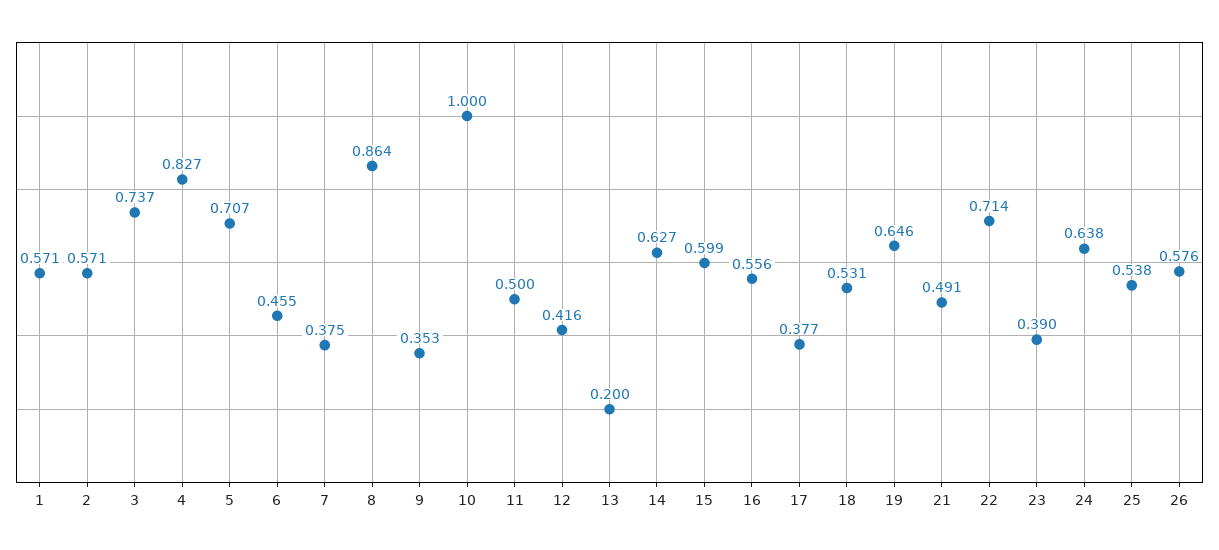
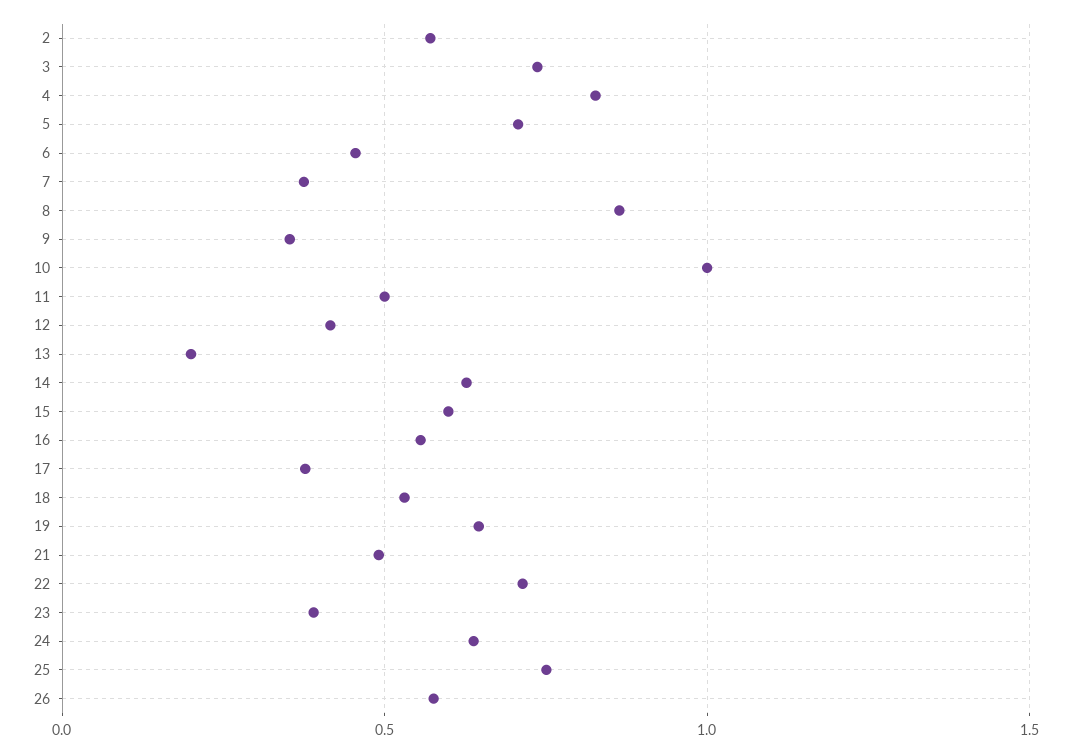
1: 0.571 -> none
25: 0.538 -> 0.75

